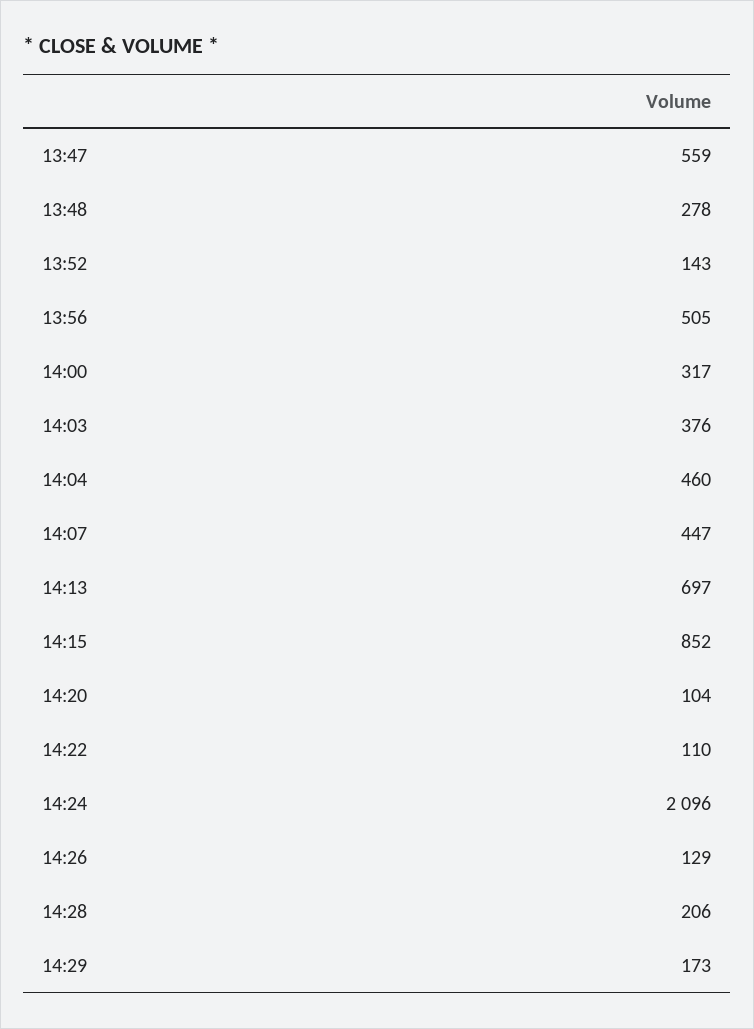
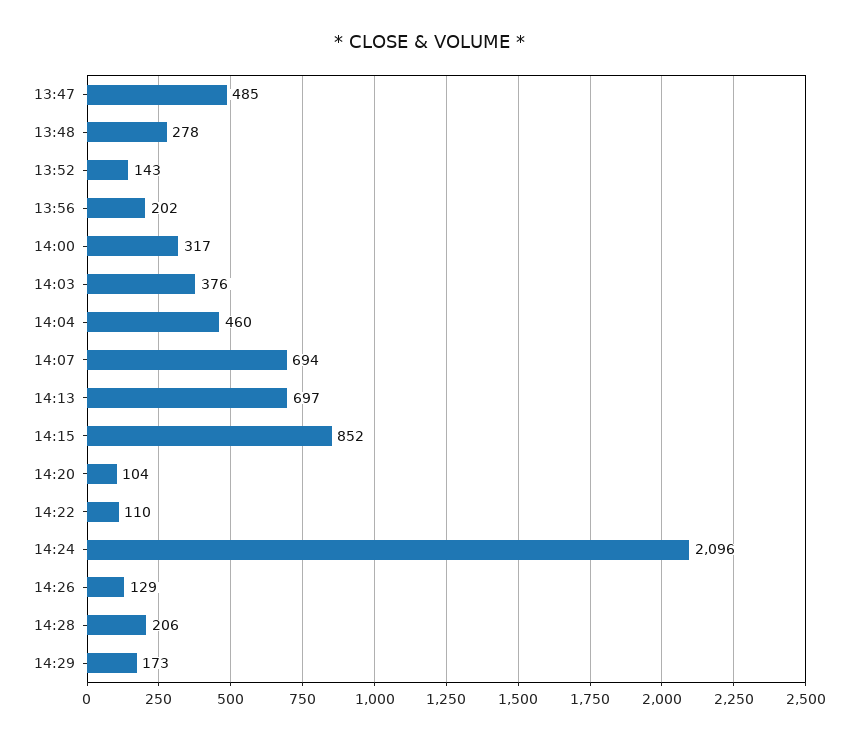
13:47: 559 -> 485
13:56: 505 -> 202
14:07: 447 -> 694

